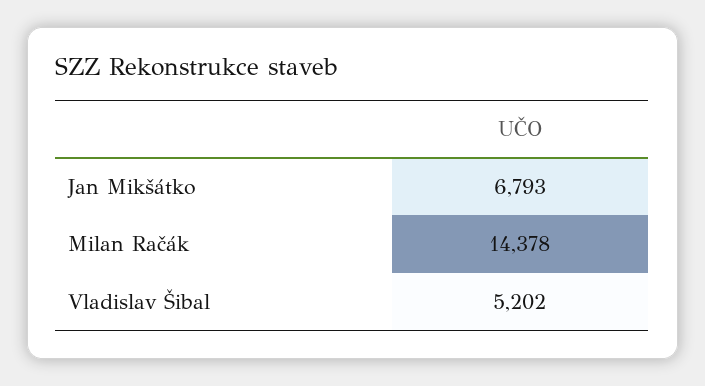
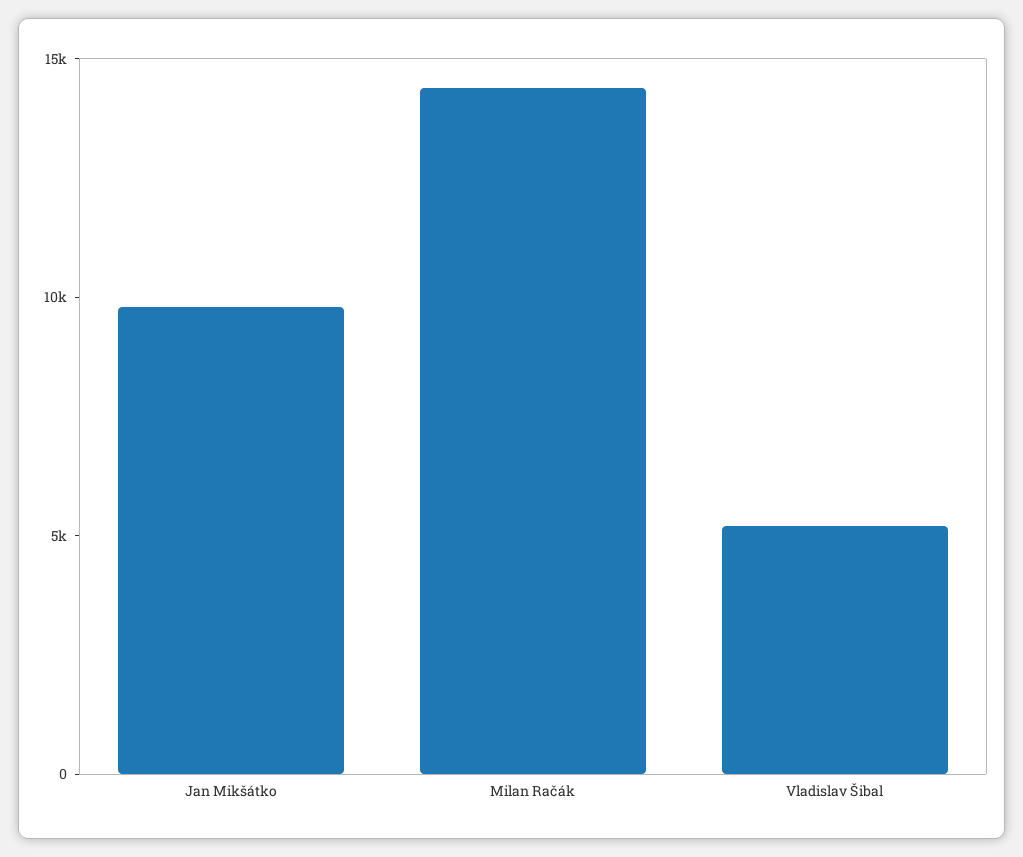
Jan Mikšátko: 6793 -> 10000

